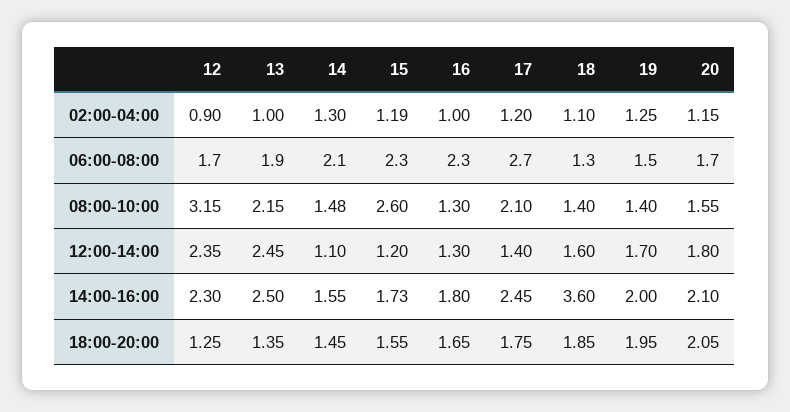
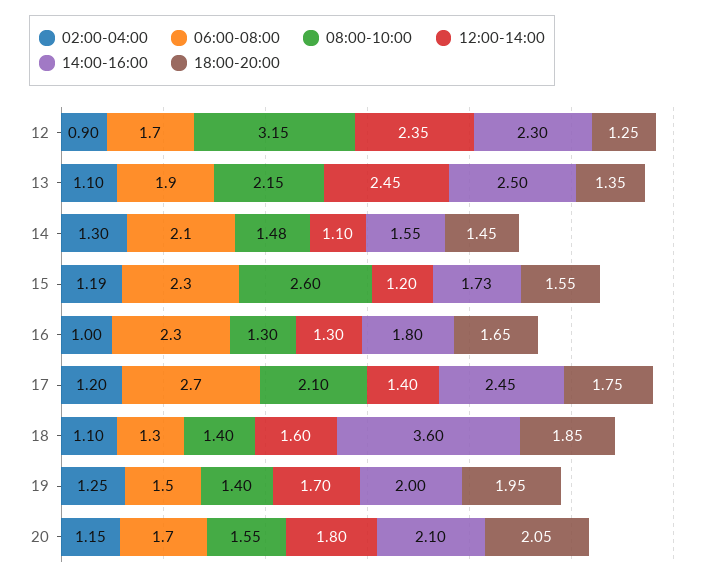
02:00-04:00, 13: 1 -> 1.1

